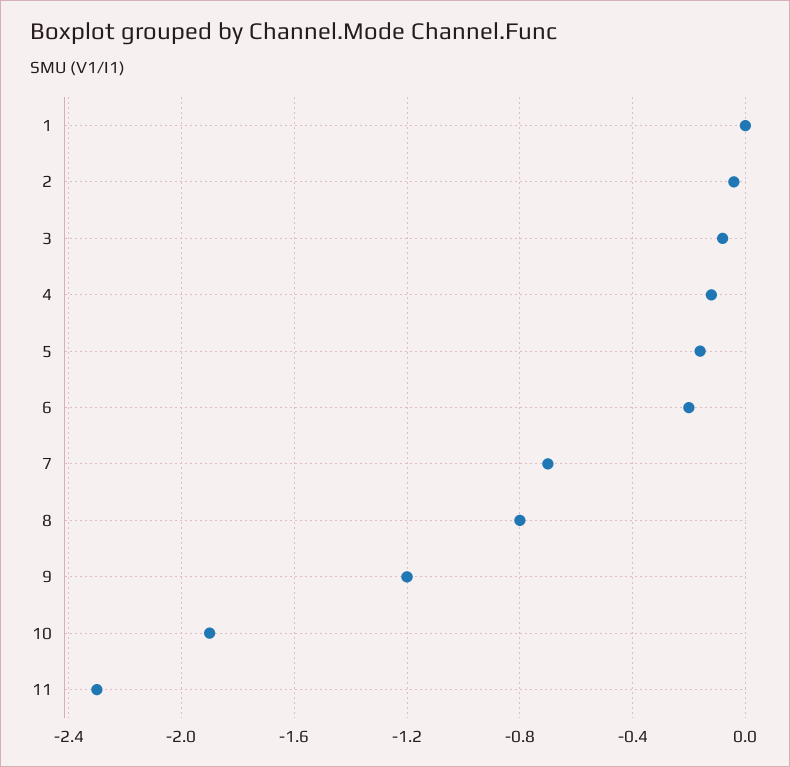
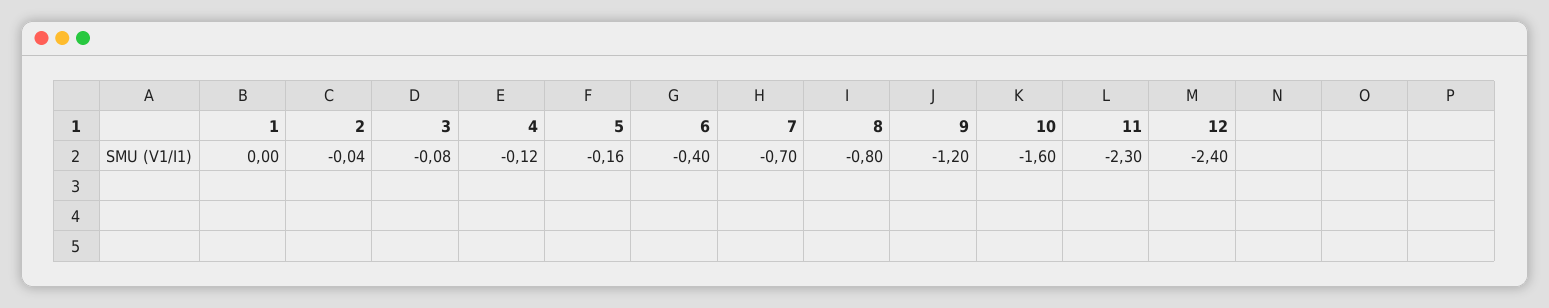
6: -0.2 -> -0.4
10: -1.9 -> -1.6
12: none -> -2.4

